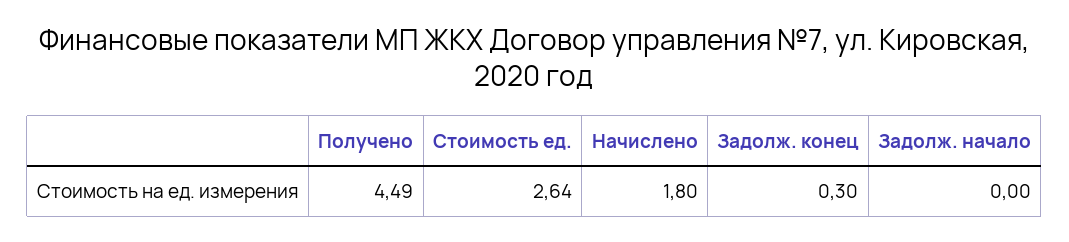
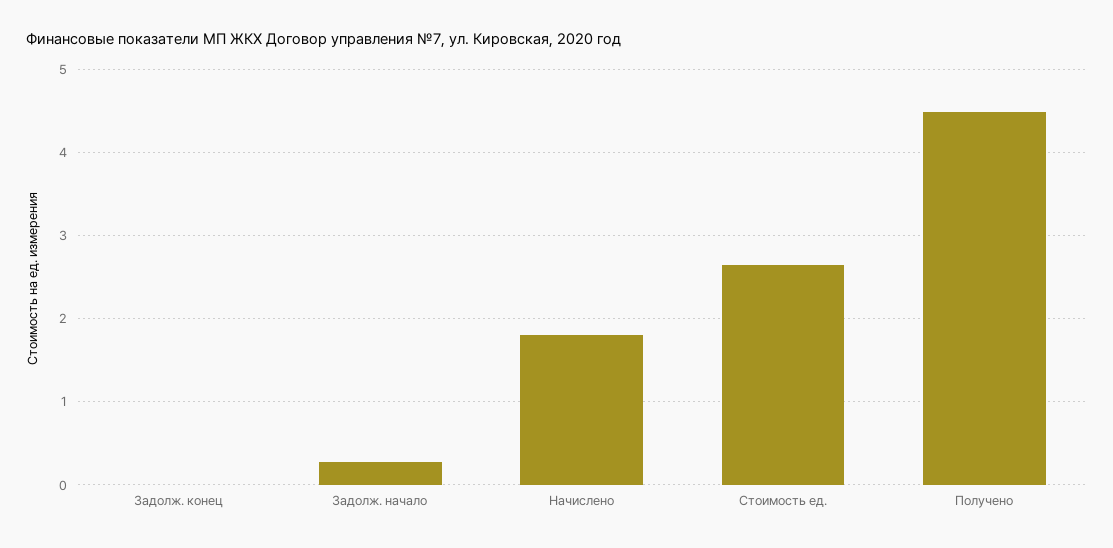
Задолж. конец: 0.3 -> 0
Задолж. начало: 0 -> 0.3

